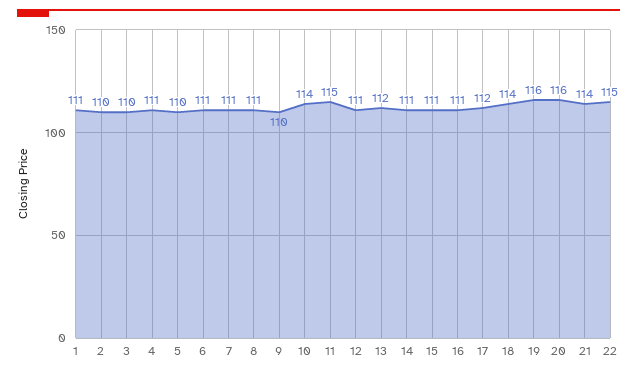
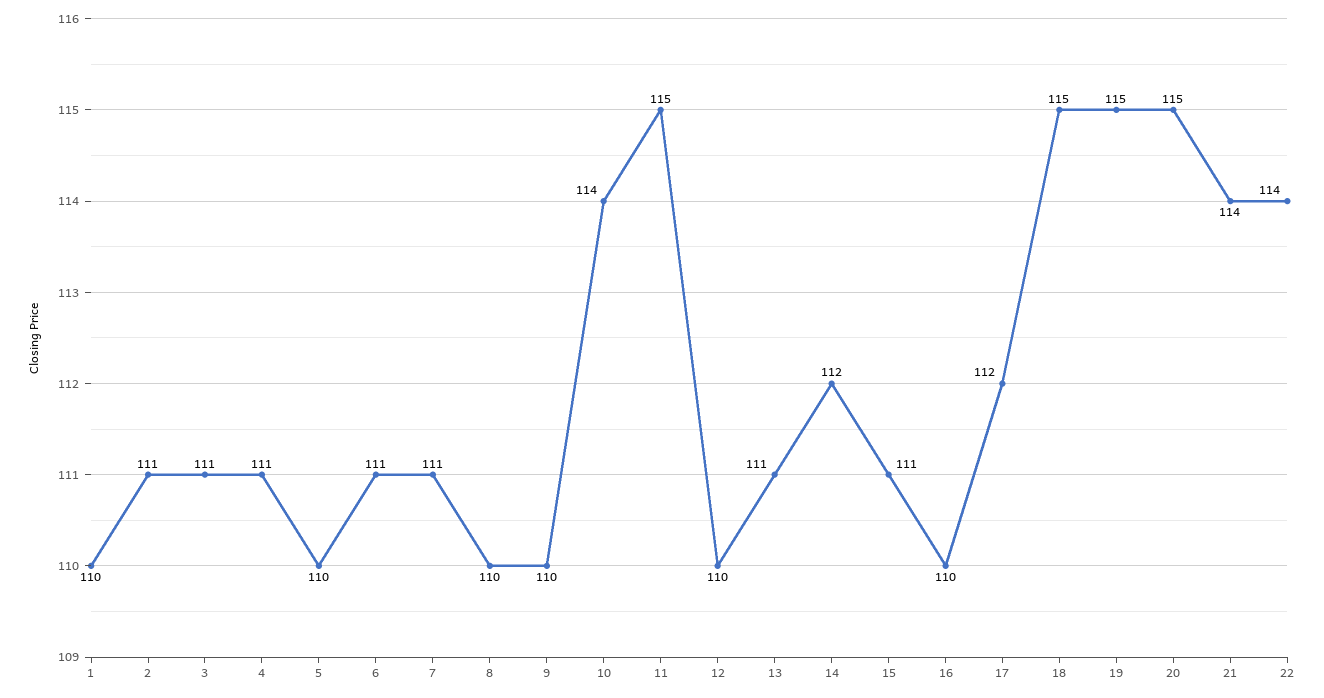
1: 111 -> 110
2: 110 -> 111
3: 110 -> 111
8: 111 -> 110
12: 111 -> 110
13: 112 -> 111
14: 111 -> 112
16: 111 -> 110
18: 114 -> 115
19: 116 -> 115
20: 116 -> 115
22: 115 -> 114

